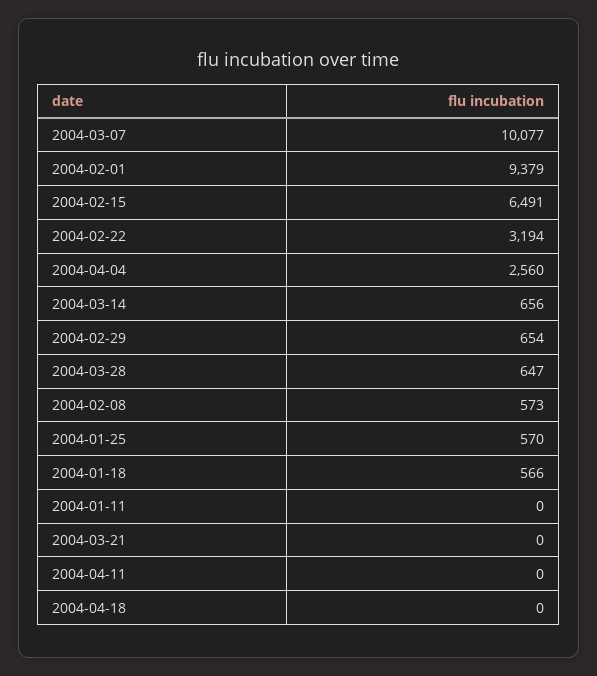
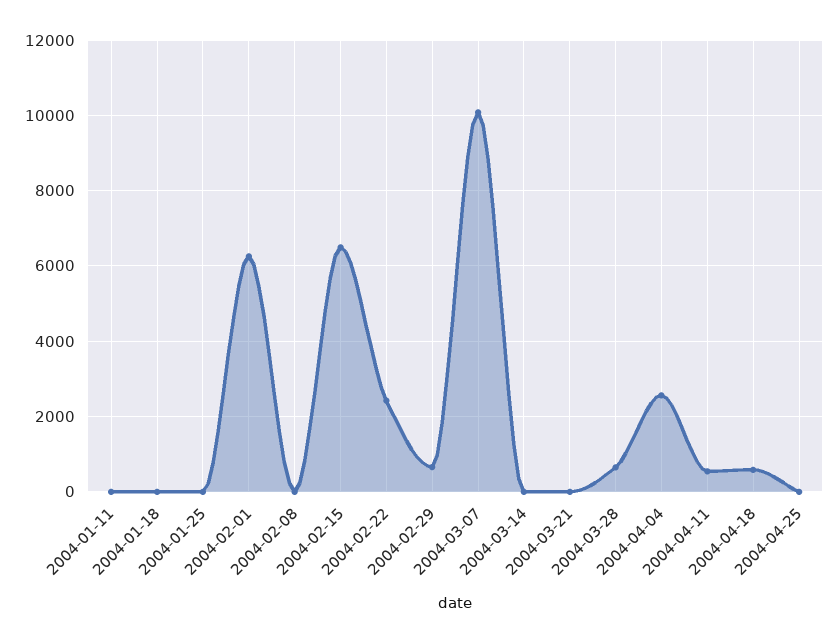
2004-02-01: 9379 -> 6200
2004-02-22: 3194 -> 2400
2004-03-14: 656 -> 0
2004-02-08: 573 -> 0
2004-01-25: 570 -> 0
2004-01-18: 566 -> 0
2004-04-11: 0 -> 600
2004-04-18: 0 -> 600
2004-04-25: none -> 0

